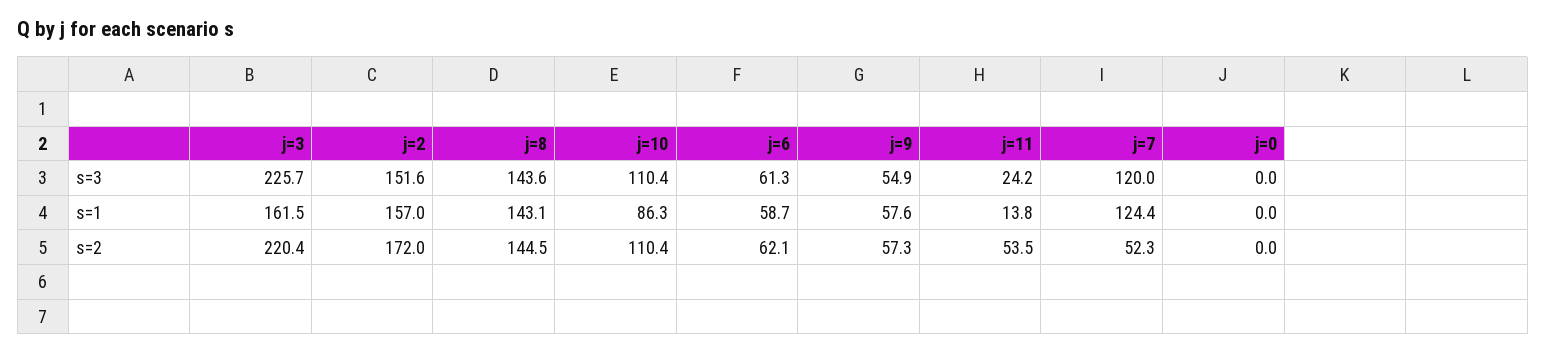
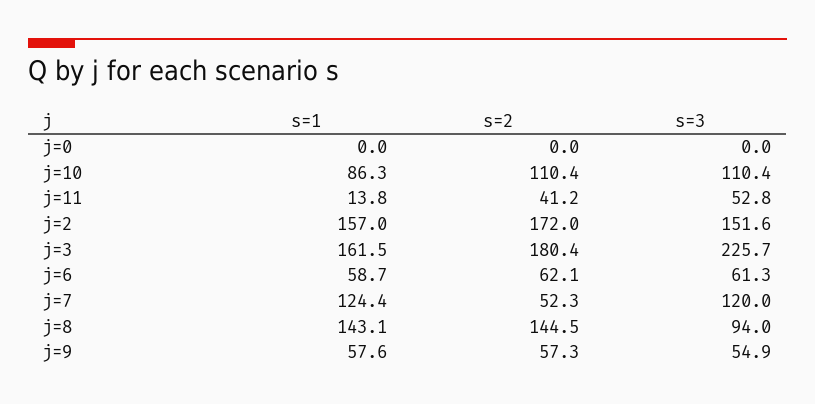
j=8, s=3: 143.6 -> 94
j=11, s=3: 24.2 -> 52.8
j=3, s=2: 220.4 -> 180.4
j=11, s=2: 53.5 -> 41.2

